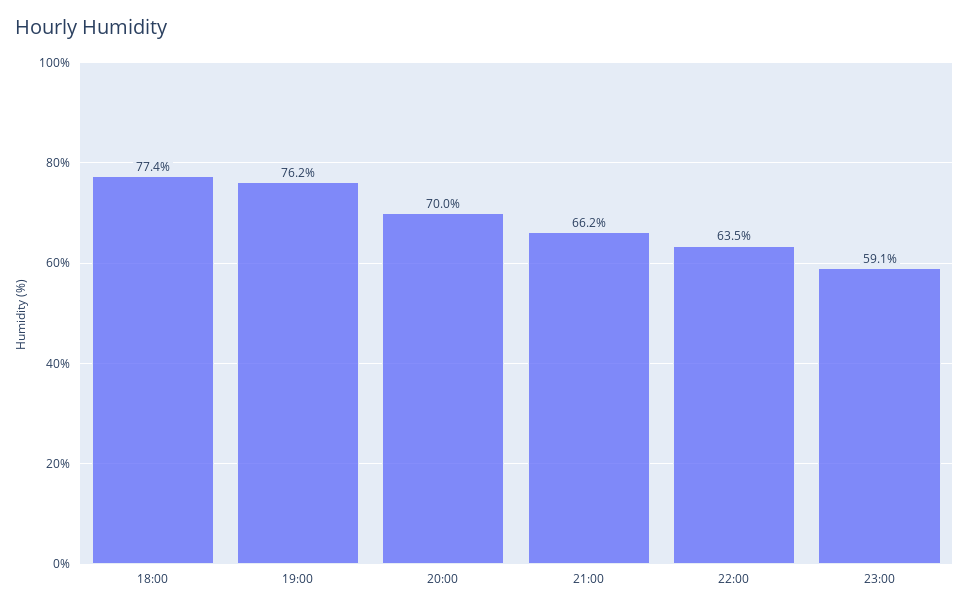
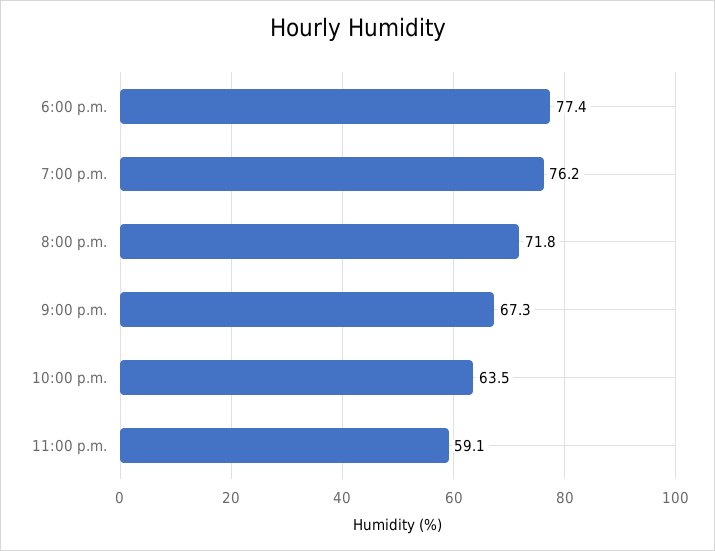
20:00: 70 -> 71.8
21:00: 66.2 -> 67.3

